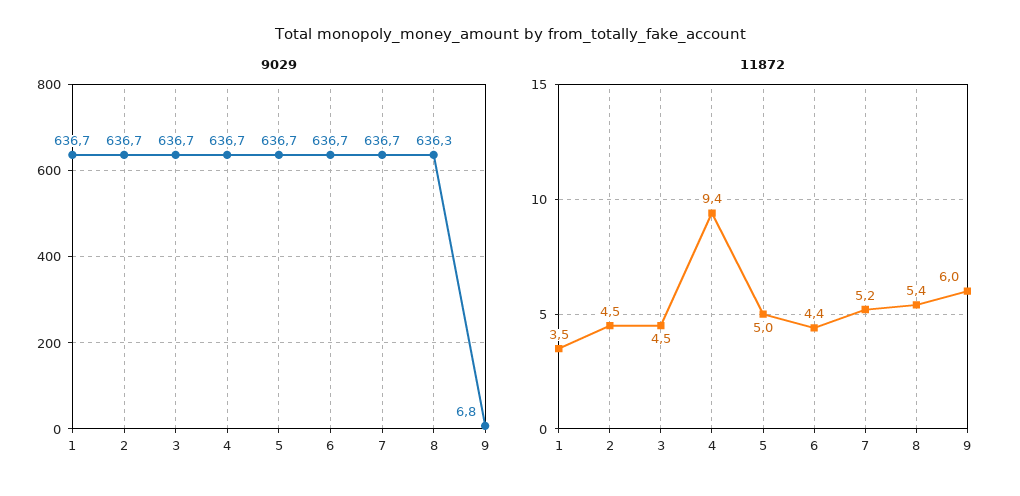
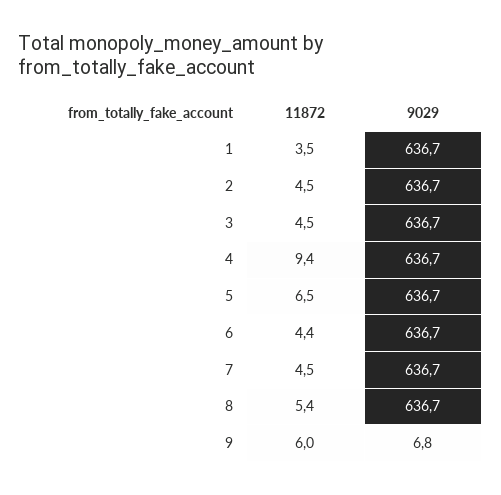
9029, 8: 636.3 -> 636.7
11872, 5: 5 -> 6.5
11872, 7: 5.2 -> 4.5

